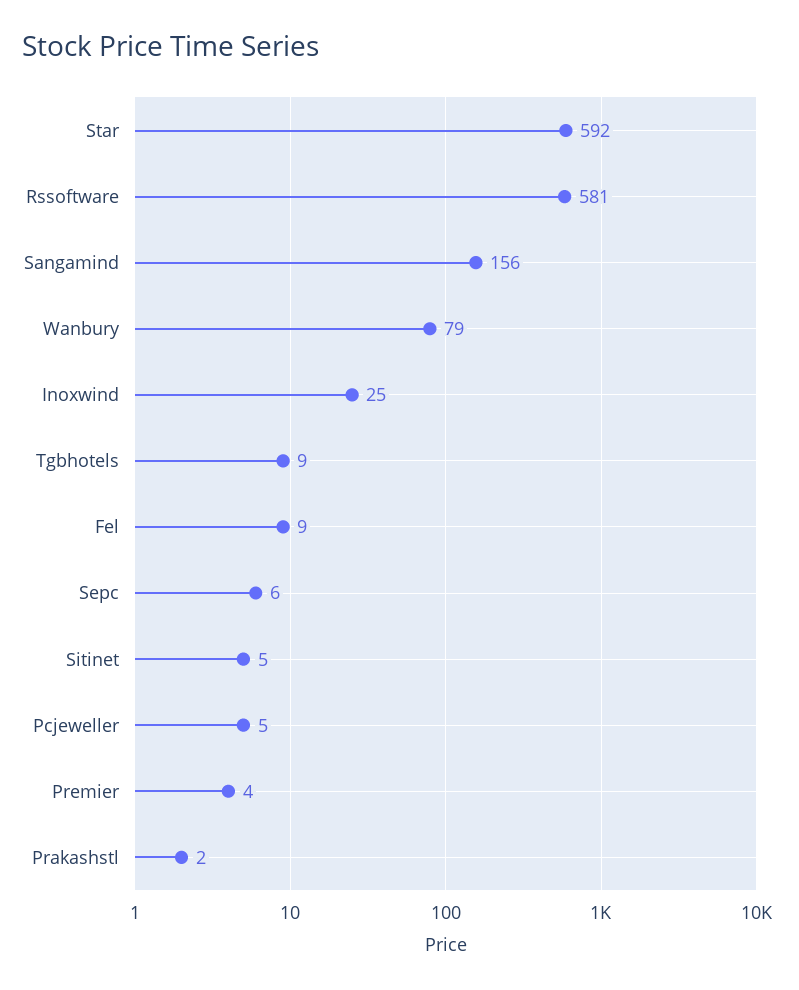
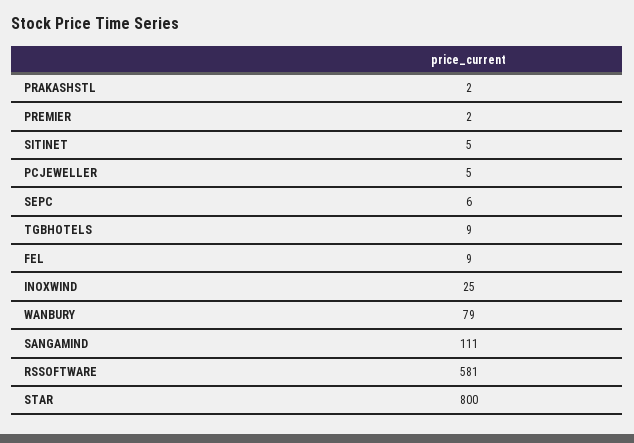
Star: 592 -> 800
Sangamind: 156 -> 111
Premier: 4 -> 2

